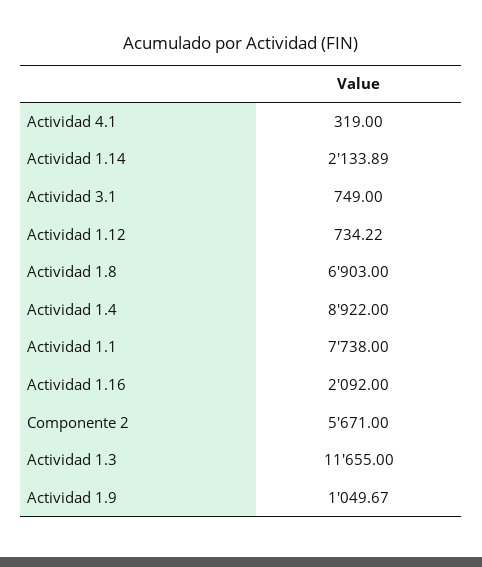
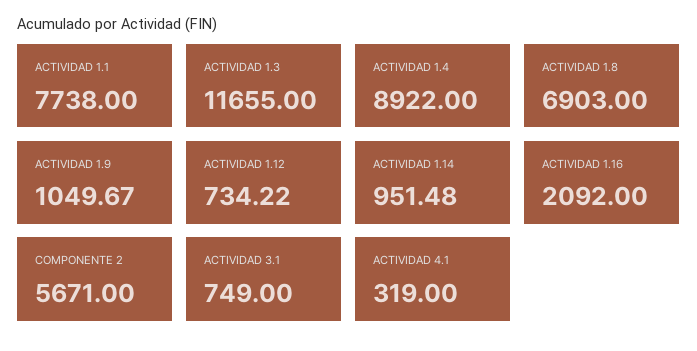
Actividad 1.14: 2133.89 -> 951.48

